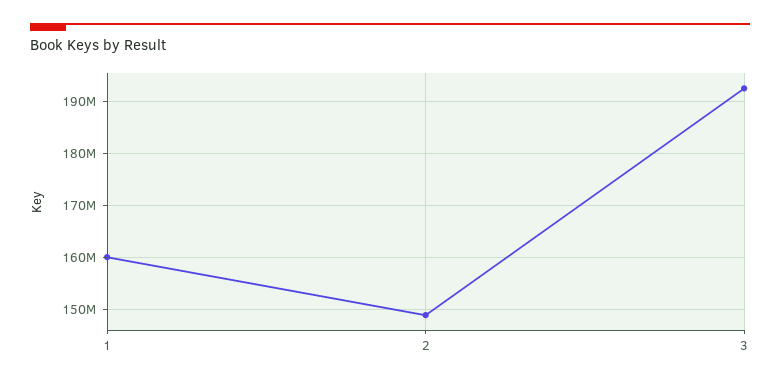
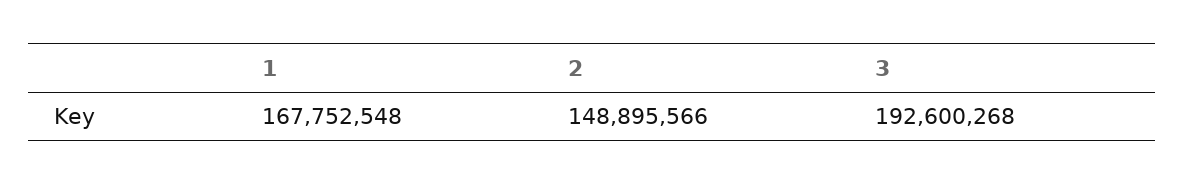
1: 160000000 -> 167752548

